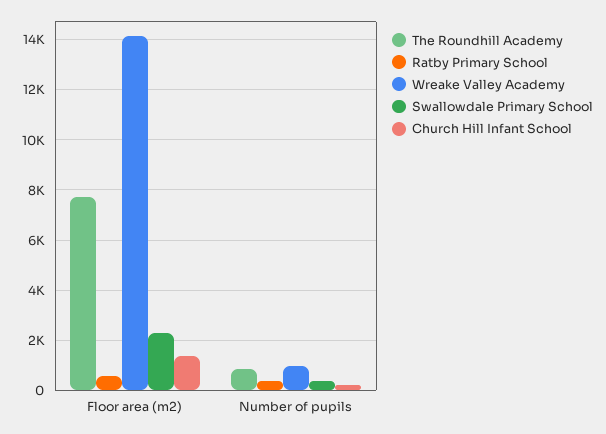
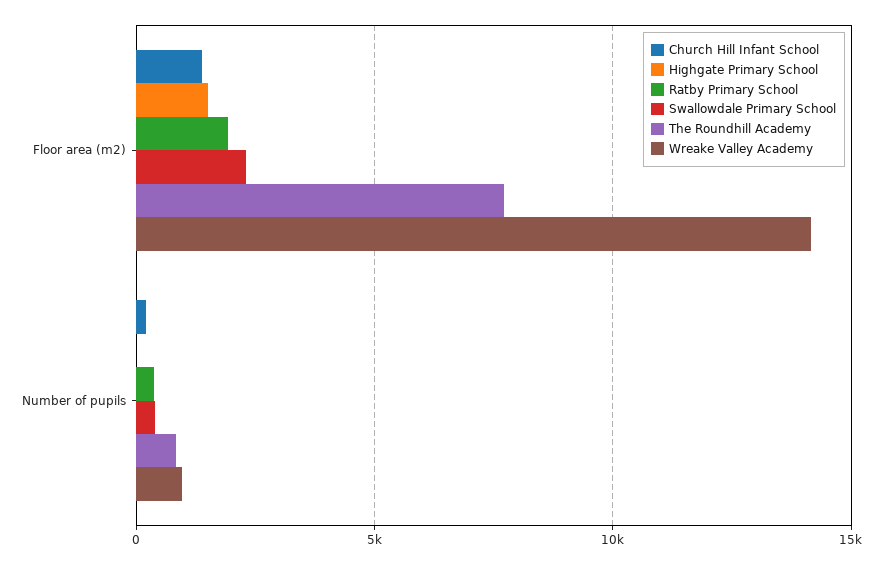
Ratby Primary School, Floor area (m2): 500 -> 2000
Highgate Primary School, Floor area (m2): none -> 1500
Highgate Primary School, Number of pupils: none -> 0

